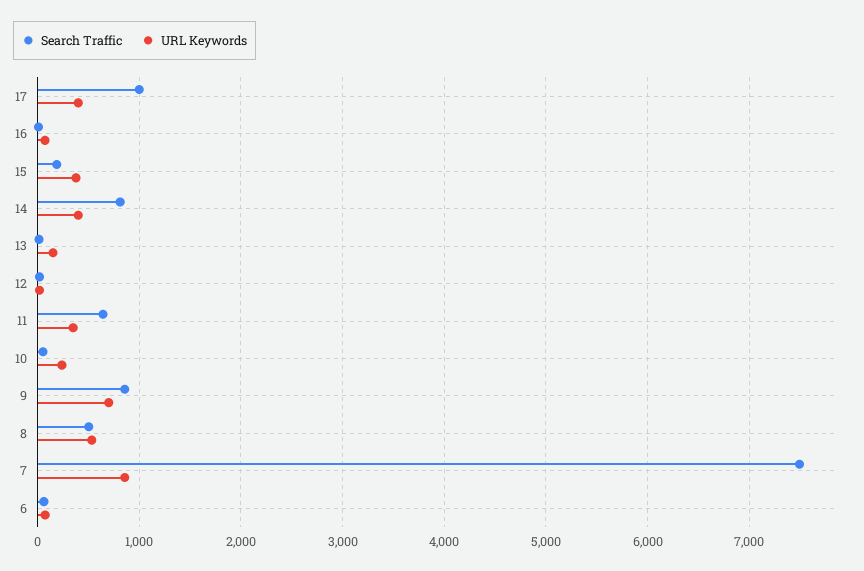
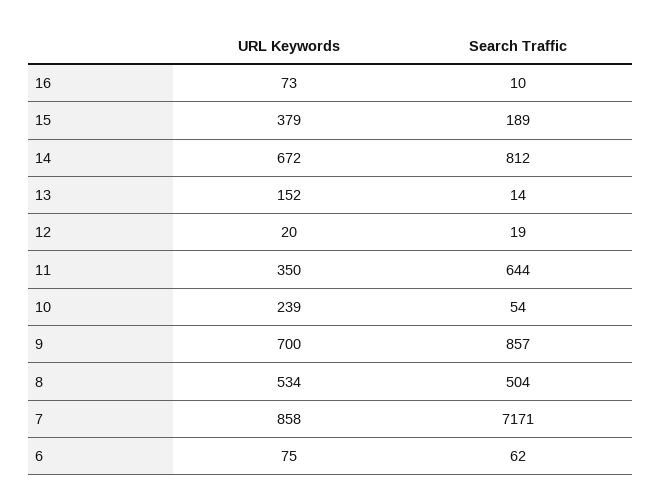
Search Traffic, 17: 1000 -> none
URL Keywords, 17: 400 -> none
URL Keywords, 14: 400 -> 672
Search Traffic, 7: 7500 -> 7171

